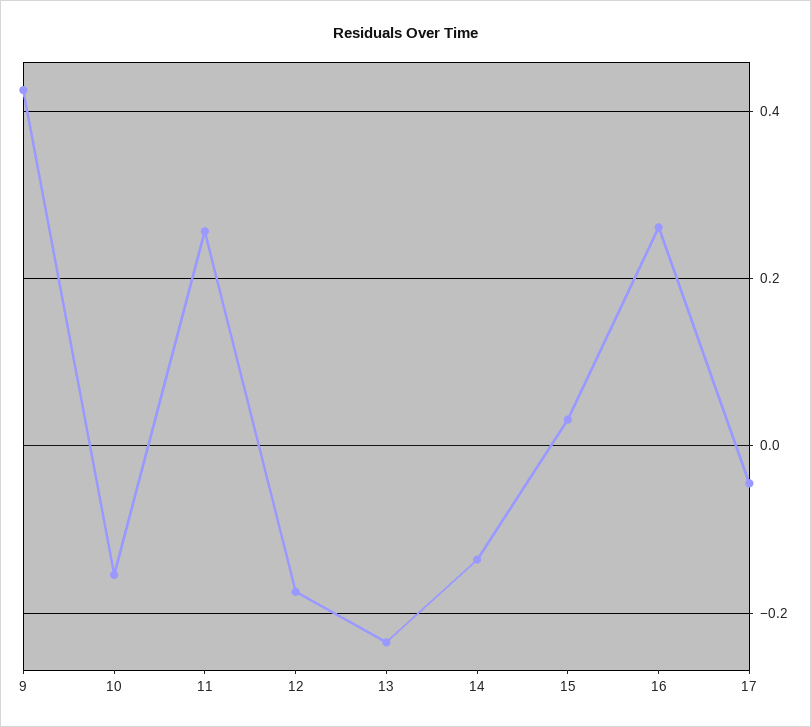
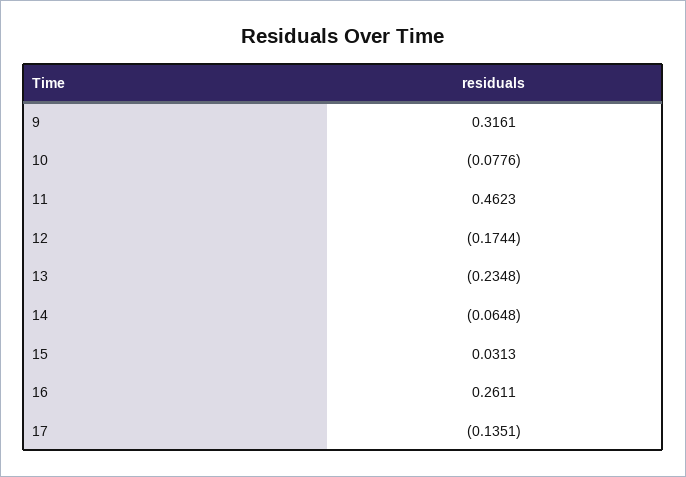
9: 0.42 -> 0.3161
10: -0.16 -> -0.0776
11: 0.26 -> 0.4623
14: -0.14 -> -0.0648
17: -0.04 -> -0.1351

